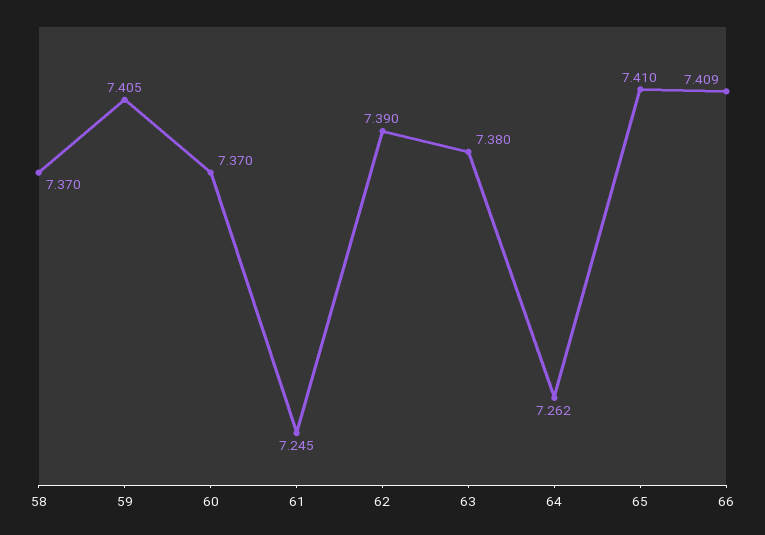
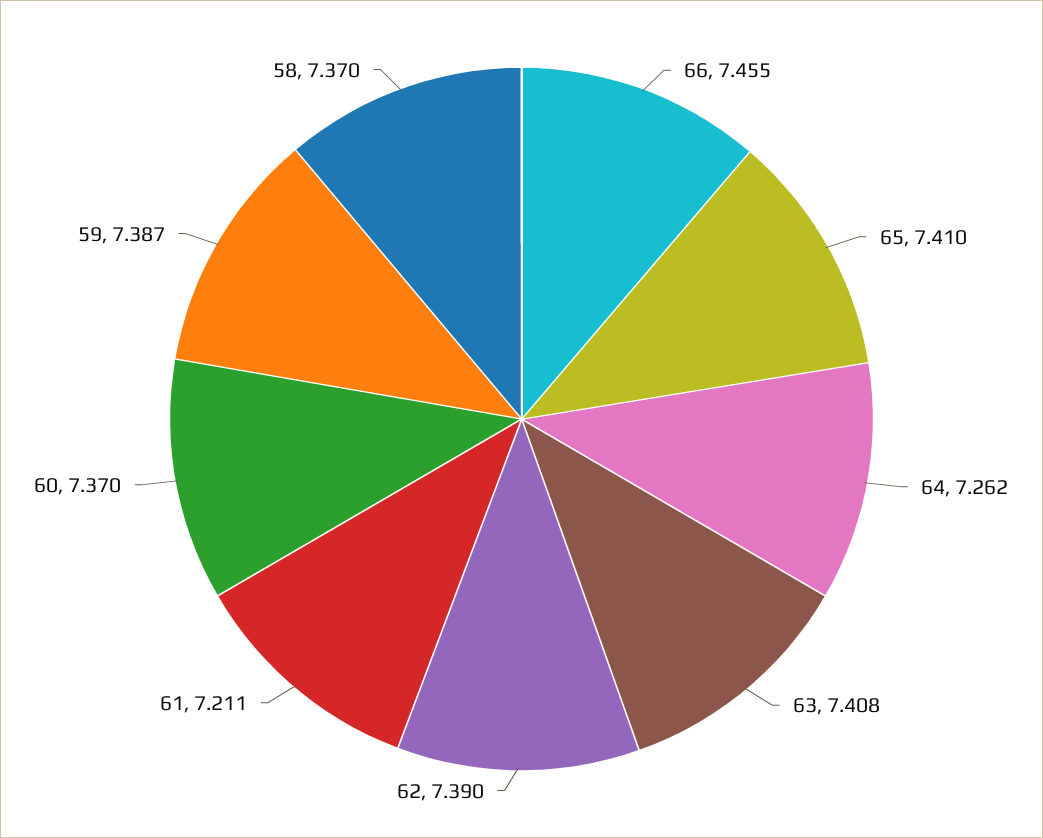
59: 7.405 -> 7.387
61: 7.245 -> 7.211
63: 7.38 -> 7.408
66: 7.409 -> 7.455

